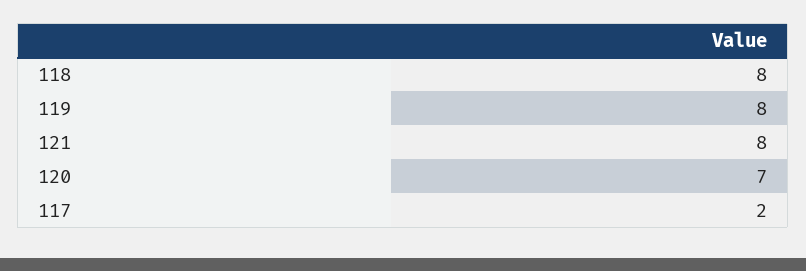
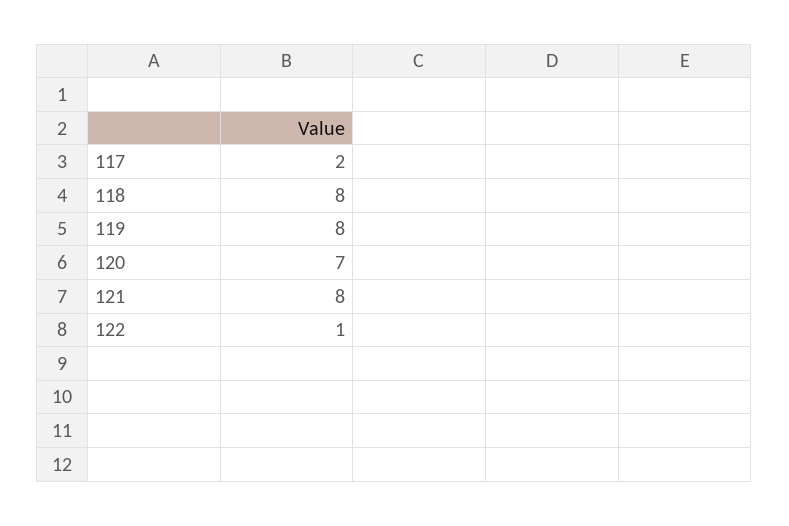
122: none -> 1

